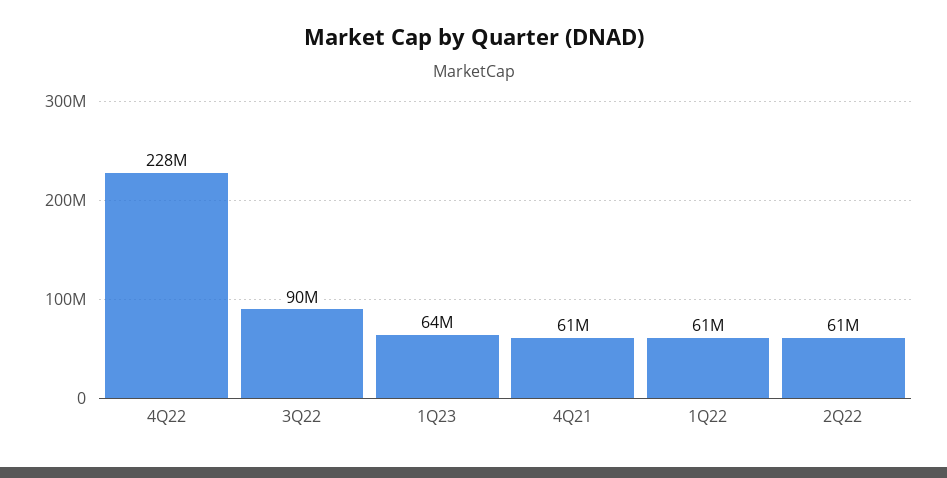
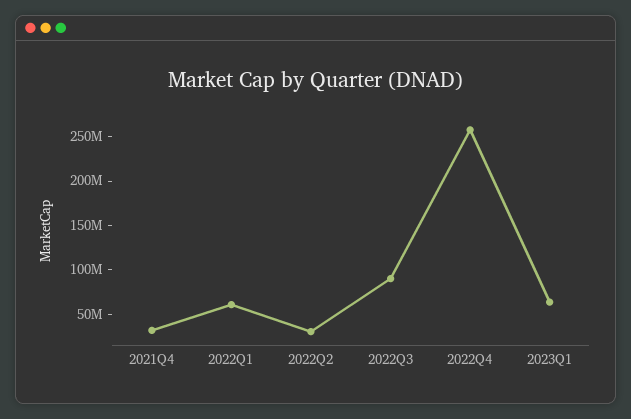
4Q22: 228000000 -> 260000000
4Q21: 61000000 -> 30000000
2Q22: 61000000 -> 30000000

